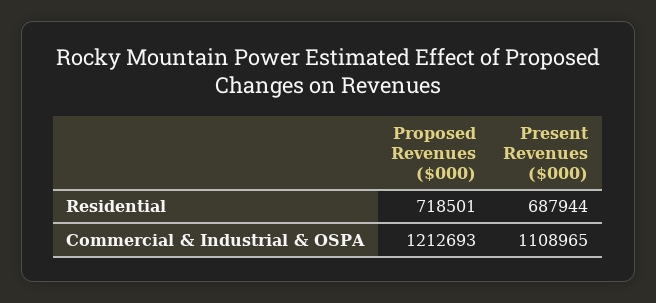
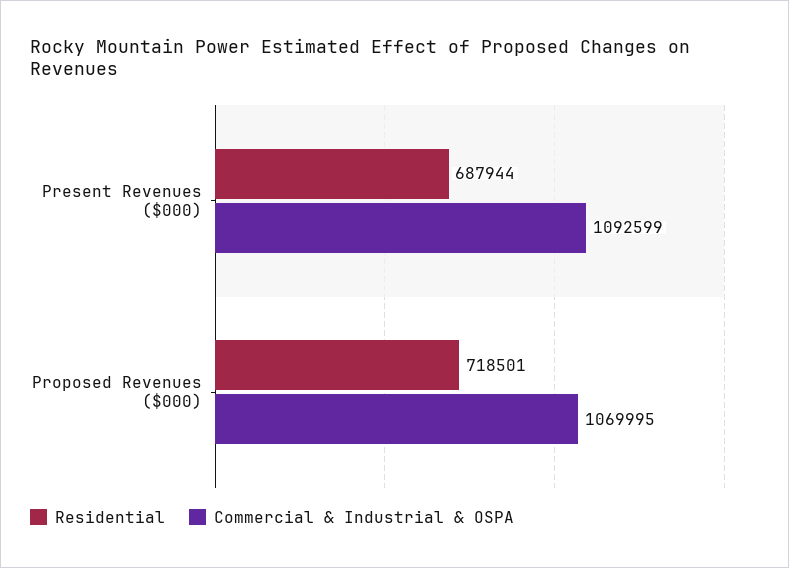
Commercial & Industrial & OSPA, Proposed Revenues ($000): 1212693 -> 1069995
Commercial & Industrial & OSPA, Present Revenues ($000): 1108965 -> 1092599

